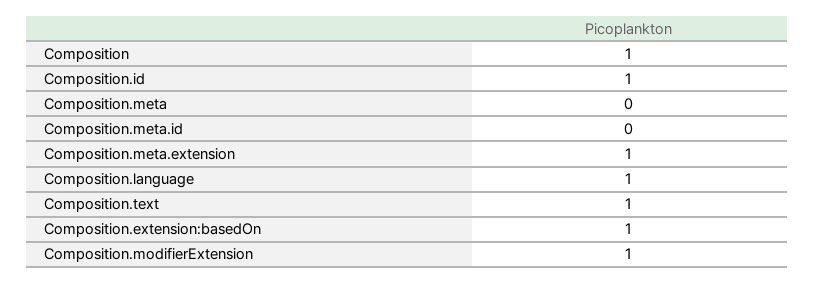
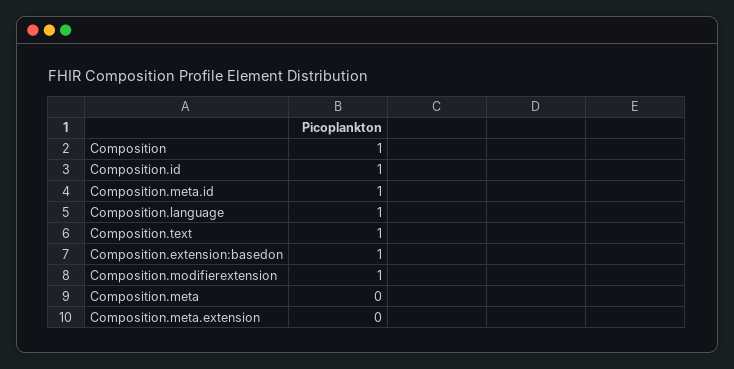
Composition.meta.id: 0 -> 1
Composition.meta.extension: 1 -> 0

